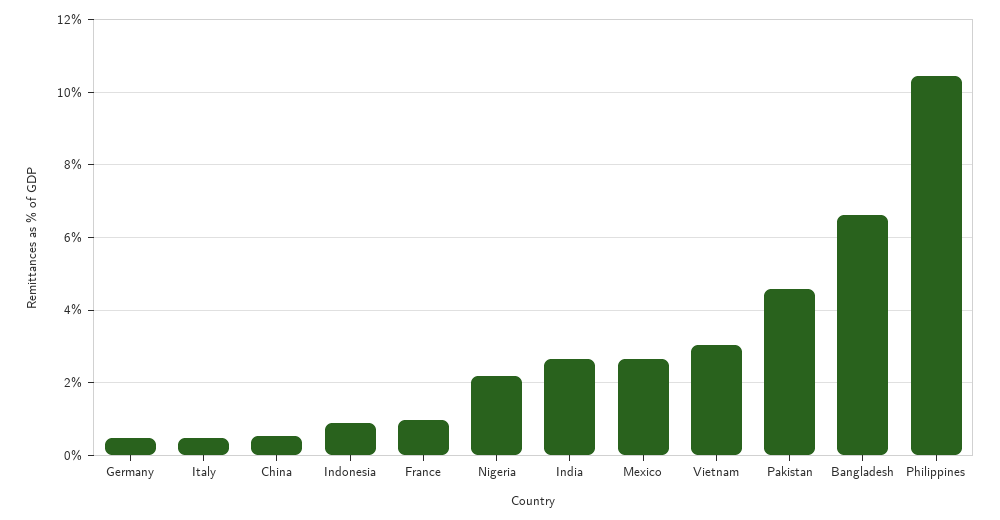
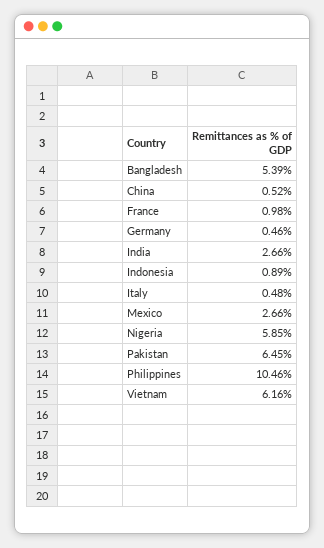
Nigeria: 2.2 -> 5.85
Vietnam: 3 -> 6.16
Pakistan: 4.6 -> 6.45
Bangladesh: 6.6 -> 5.39

